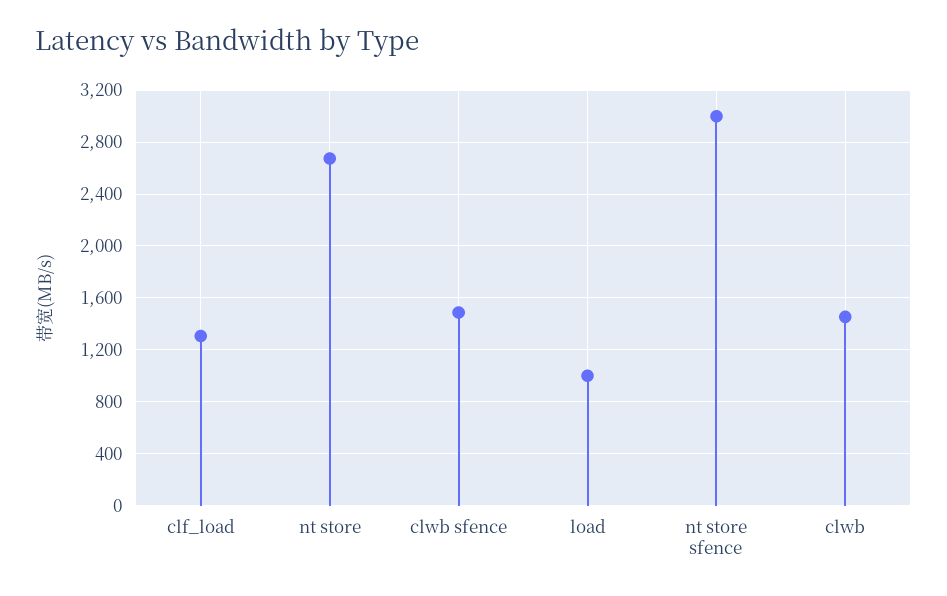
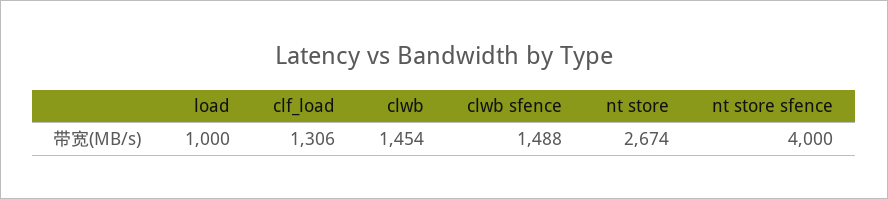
nt store sfence: 3000 -> 4000

